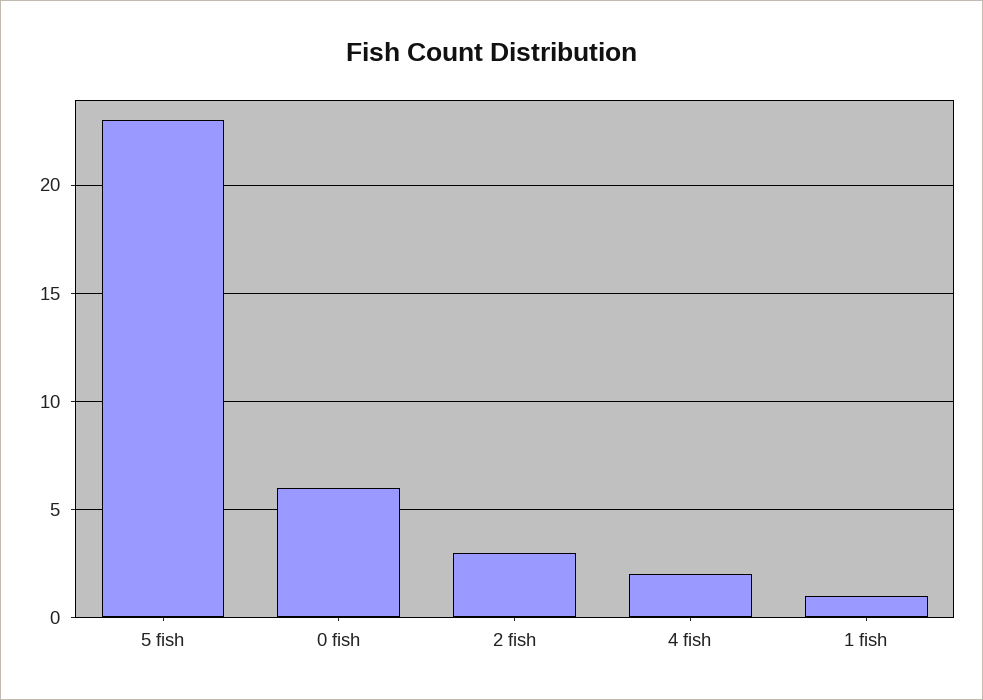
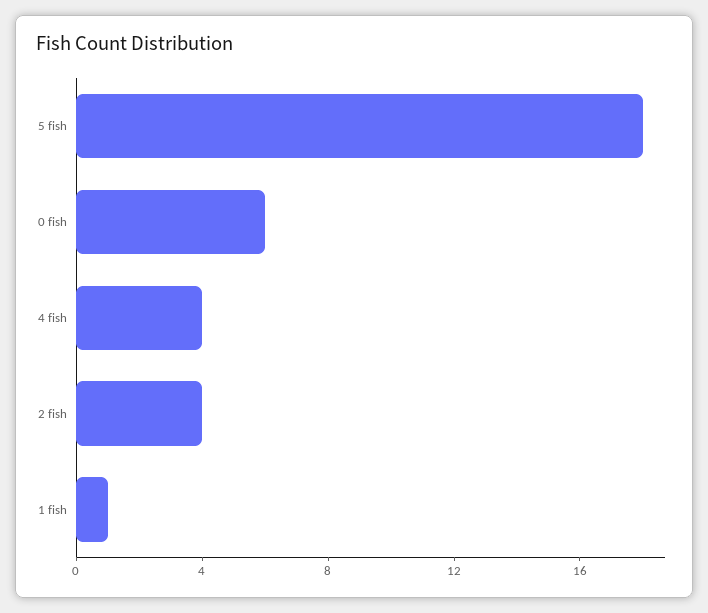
5 fish: 23 -> 18
2 fish: 3 -> 4
4 fish: 2 -> 4

